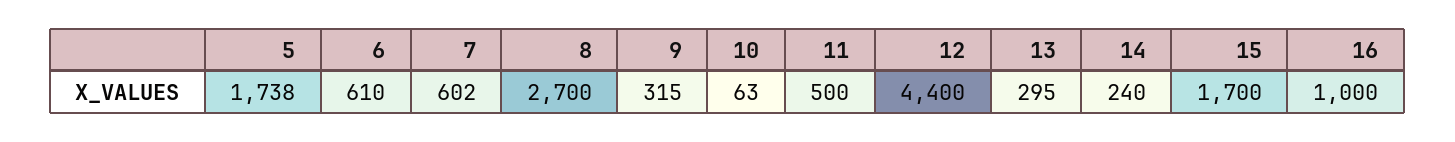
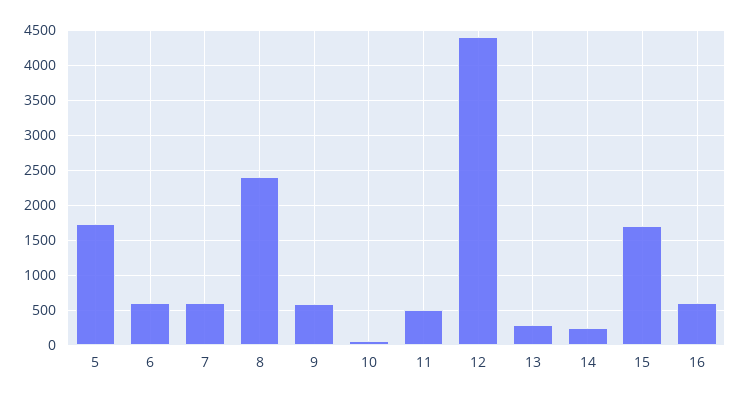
8: 2700 -> 2400
9: 315 -> 600
16: 1000 -> 600

